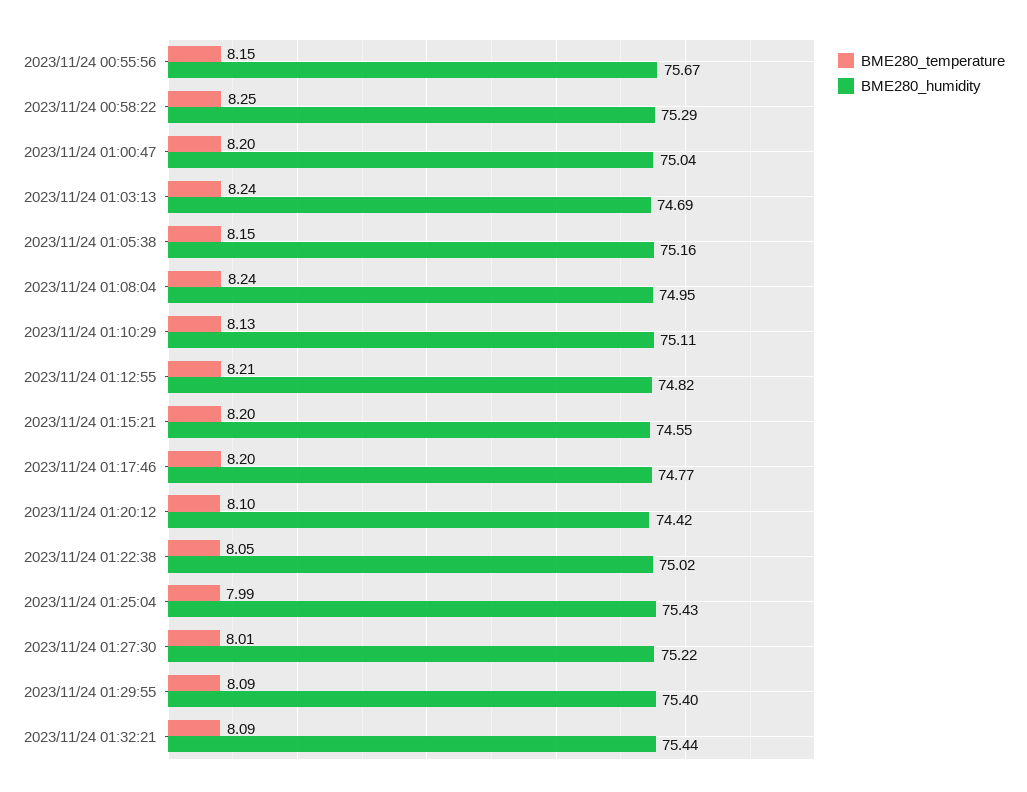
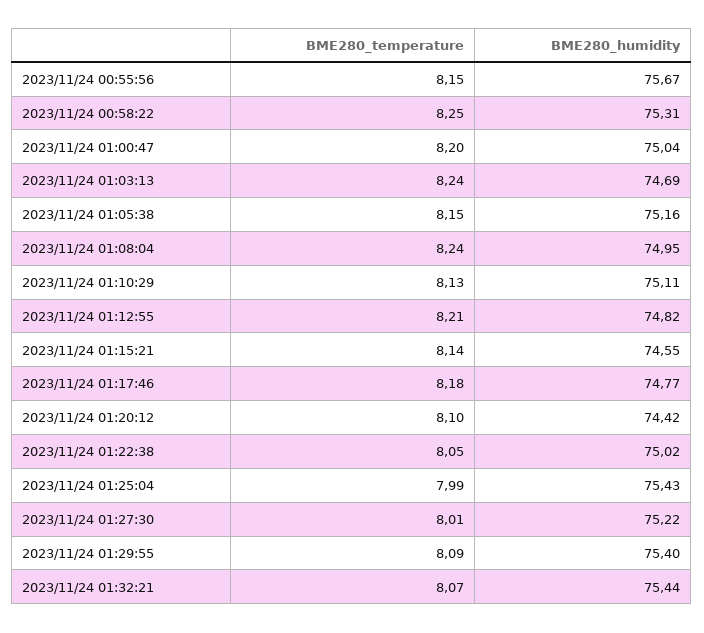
BME280_humidity, 2023/11/24 00:58:22: 75.29 -> 75.31
BME280_temperature, 2023/11/24 01:15:21: 8.2 -> 8.14
BME280_temperature, 2023/11/24 01:17:46: 8.2 -> 8.18
BME280_temperature, 2023/11/24 01:32:21: 8.09 -> 8.07

